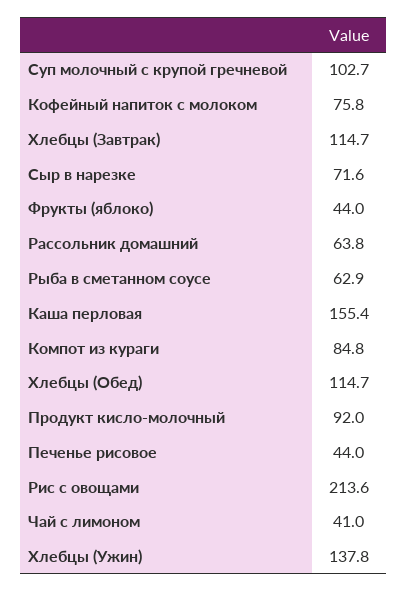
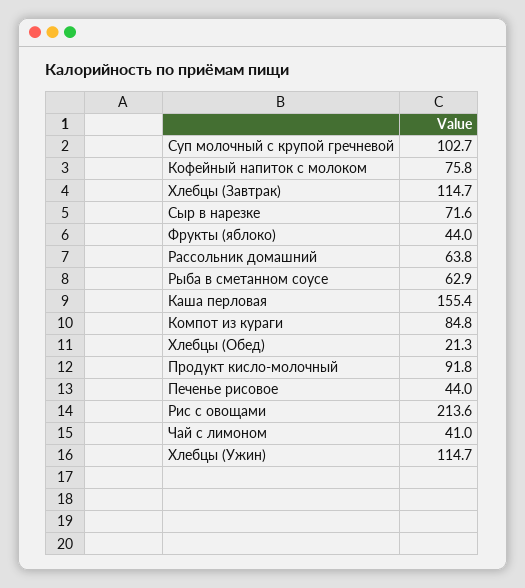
Хлебцы (Обед): 114.7 -> 21.3
Продукт кисло-молочный: 92 -> 91.8
Хлебцы (Ужин): 137.8 -> 114.7

